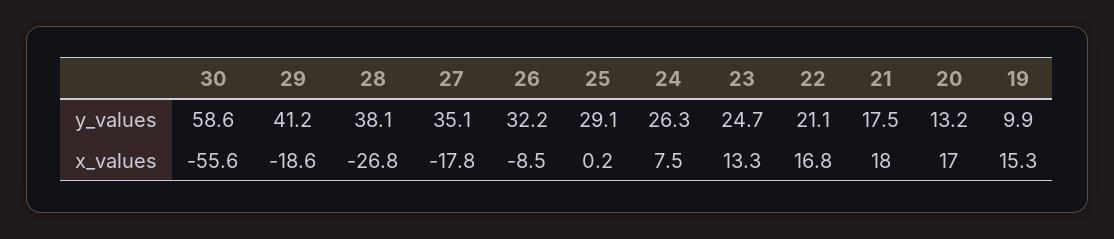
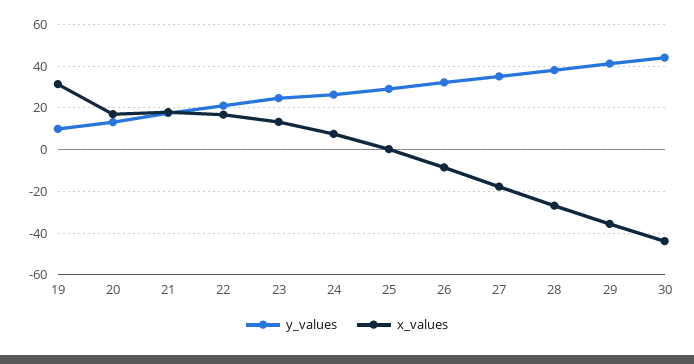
y_values, 30: 58.6 -> 45
x_values, 30: -55.6 -> -45
x_values, 29: -18.6 -> -35
x_values, 19: 15.3 -> 30

